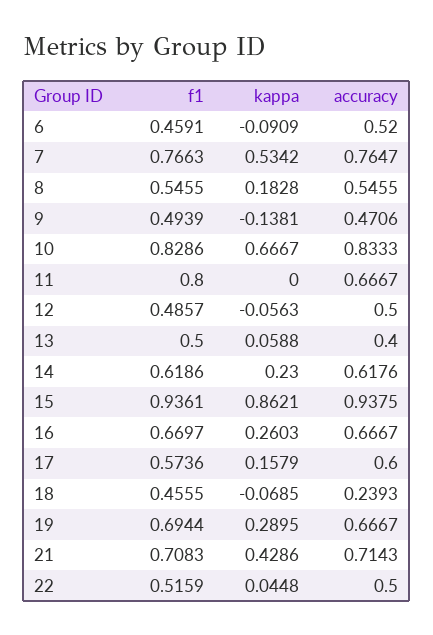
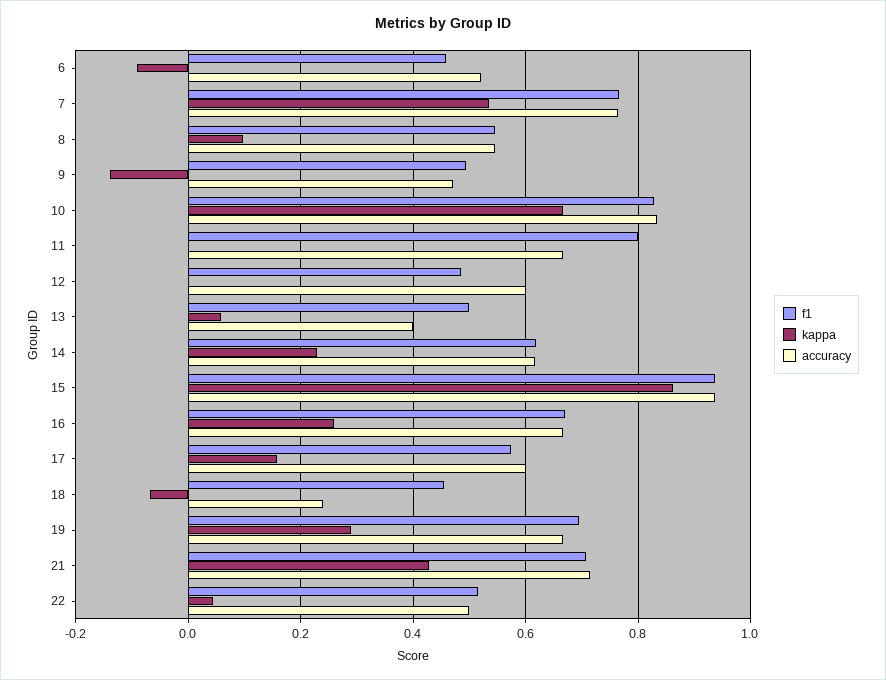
kappa, 8: 0.1828 -> 0.1
kappa, 12: -0.0563 -> 0
accuracy, 12: 0.5 -> 0.6

